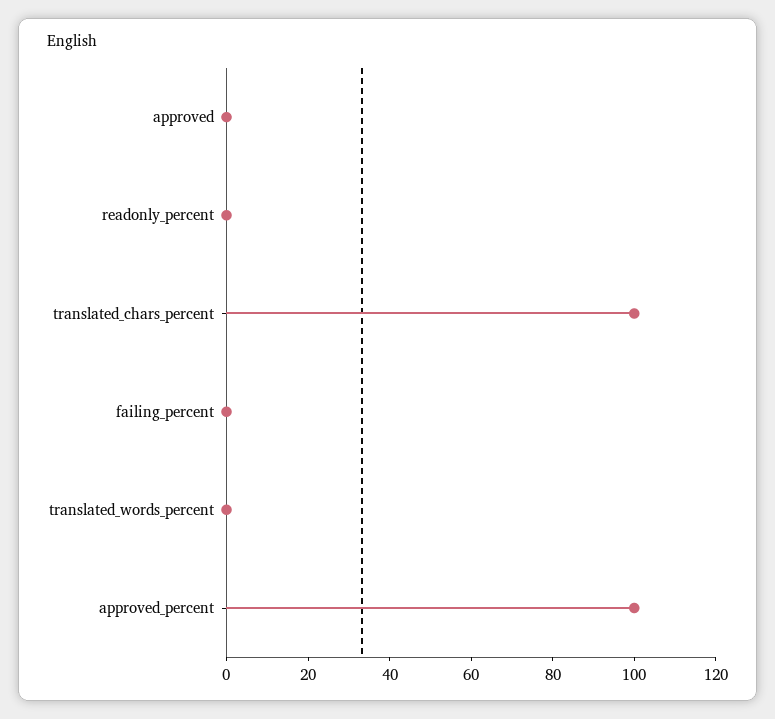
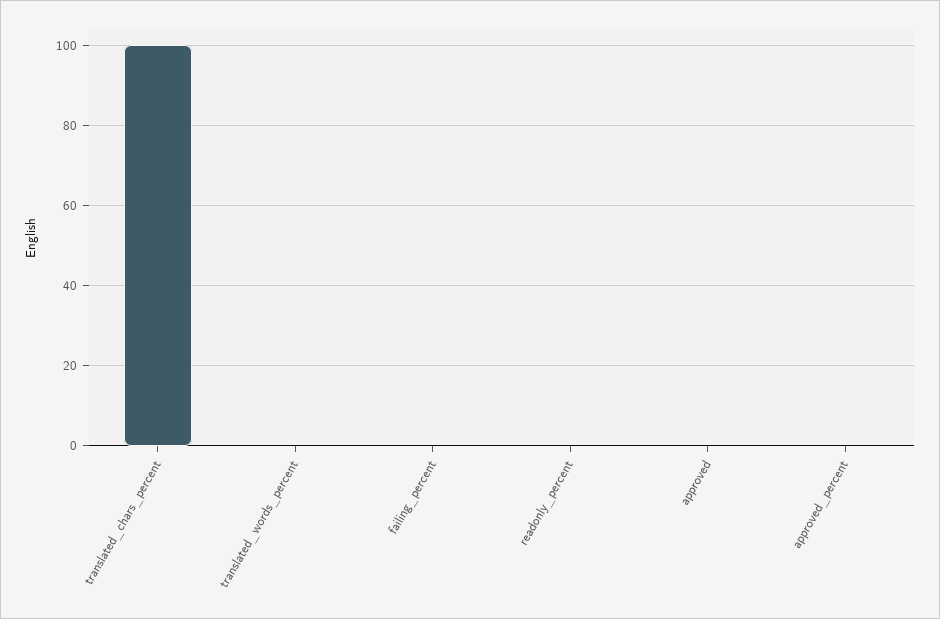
approved_percent: 100 -> 0

